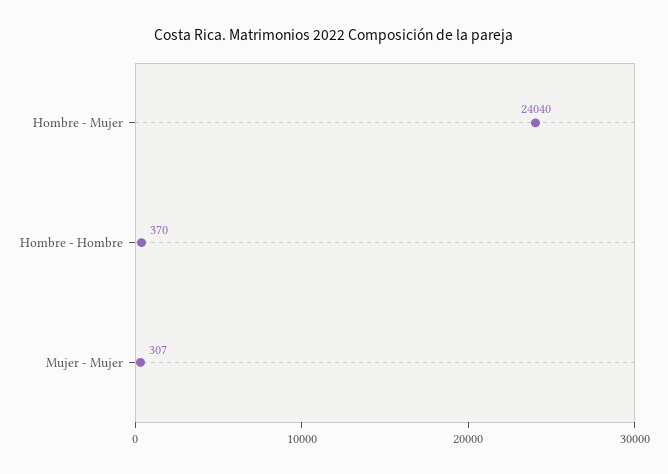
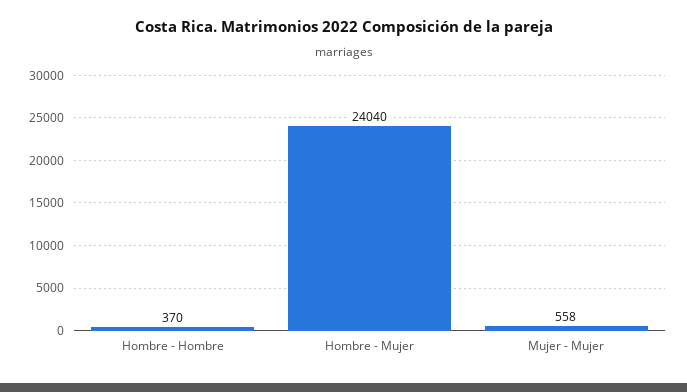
Mujer - Mujer: 307 -> 558

